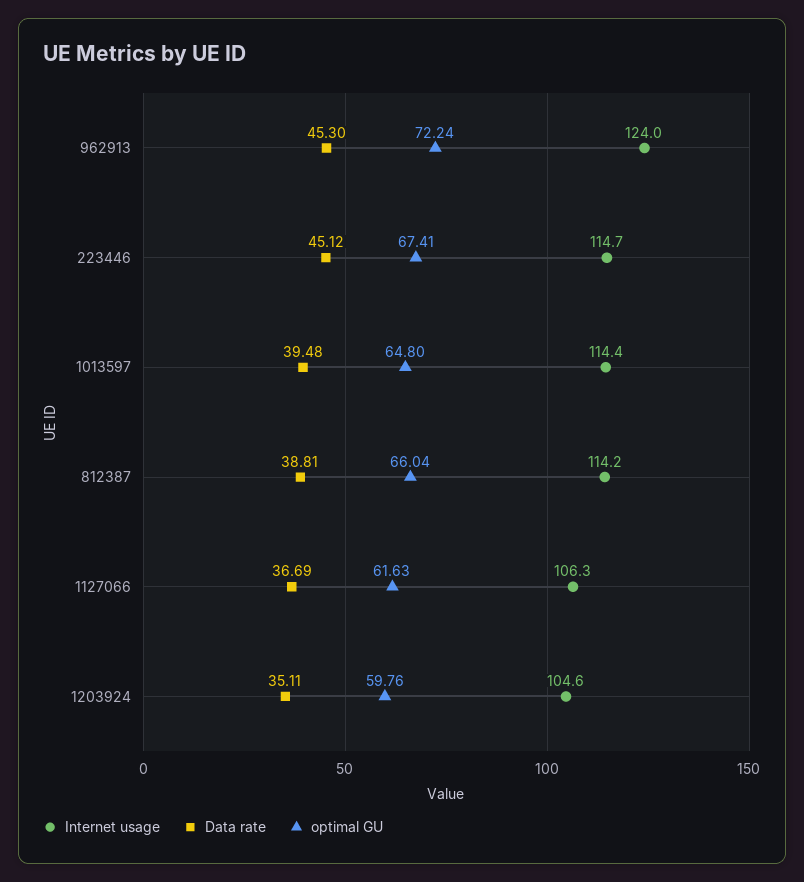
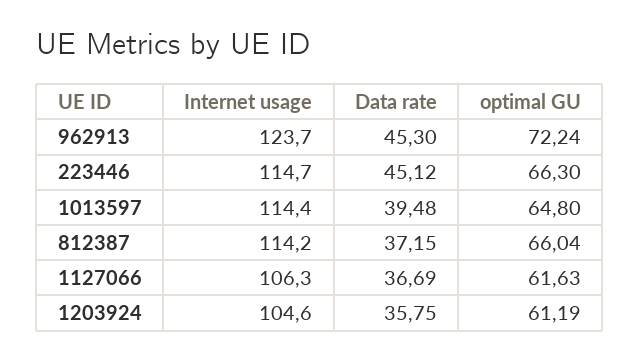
Internet usage, 962913: 124 -> 123.7
optimal GU, 223446: 67.41 -> 66.3
Data rate, 812387: 38.81 -> 37.15
Data rate, 1203924: 35.11 -> 35.75
optimal GU, 1203924: 59.76 -> 61.19

